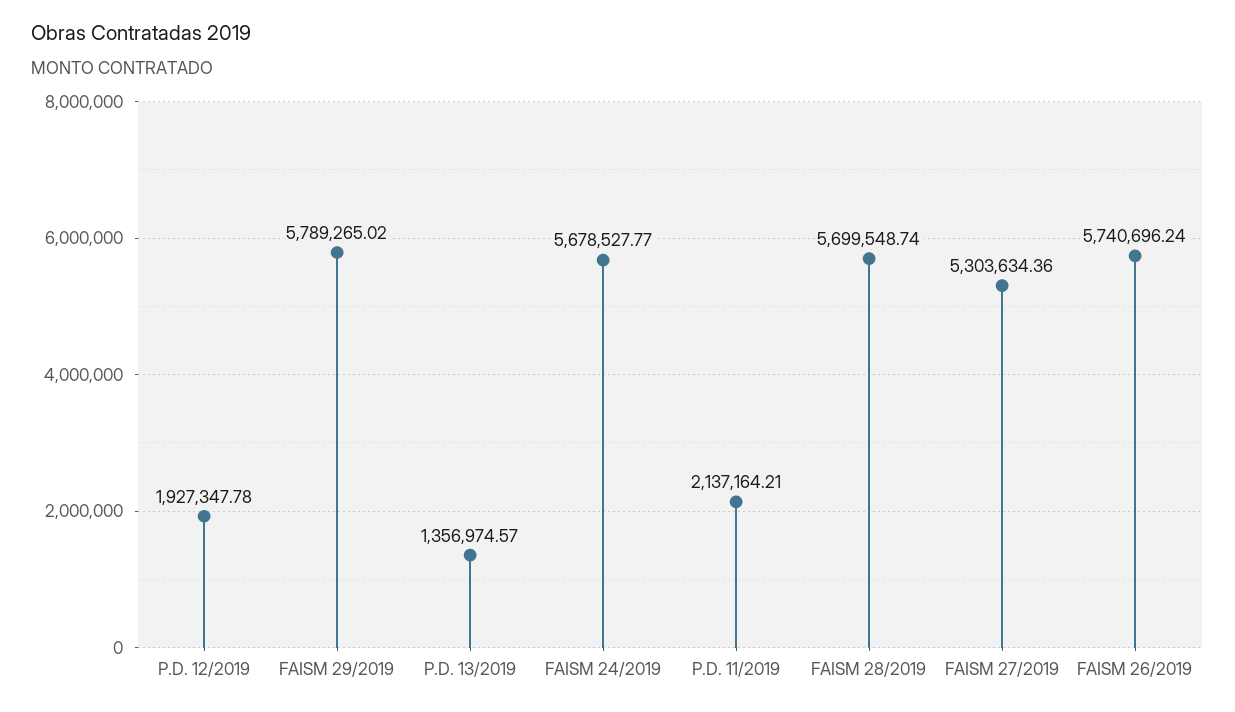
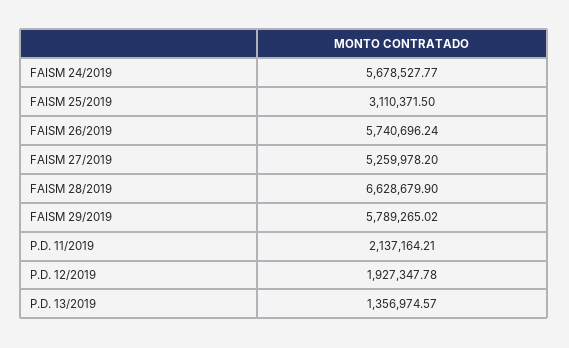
FAISM 28/2019: 5699548.74 -> 6628679.9
FAISM 27/2019: 5303634.36 -> 5259978.2
FAISM 25/2019: none -> 3110371.5

